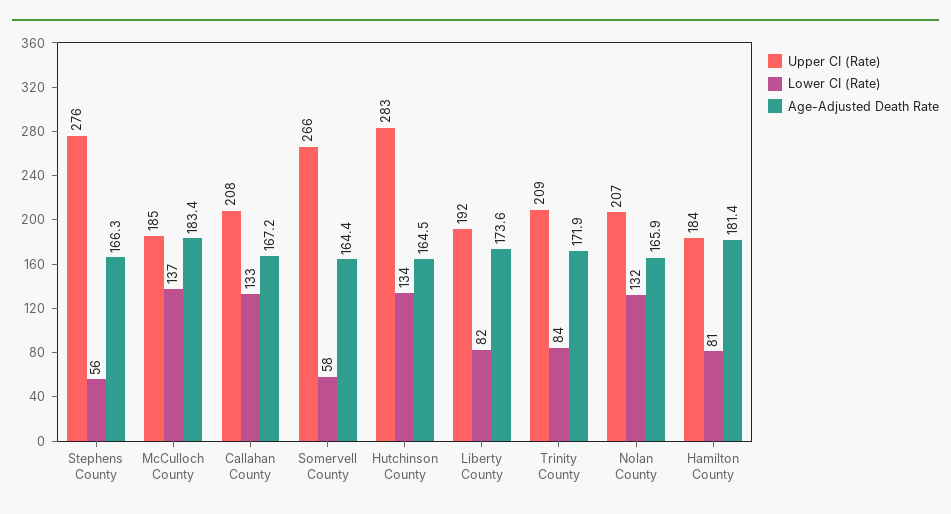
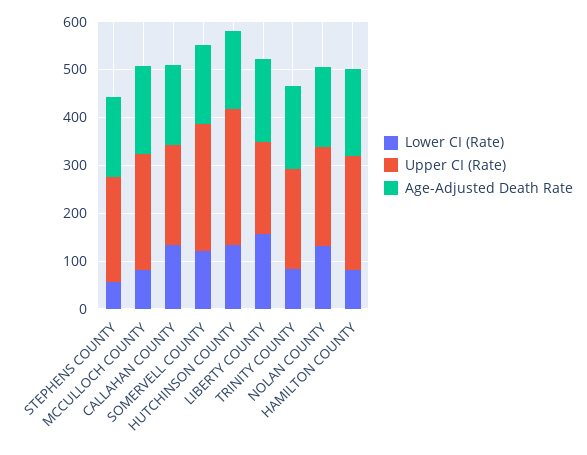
Upper CI (Rate), Stephens County: 276 -> 220
Upper CI (Rate), McCulloch County: 185 -> 240
Lower CI (Rate), McCulloch County: 137 -> 80
Lower CI (Rate), Somervell County: 58 -> 120
Lower CI (Rate), Liberty County: 82 -> 160
Upper CI (Rate), Hamilton County: 184 -> 240

